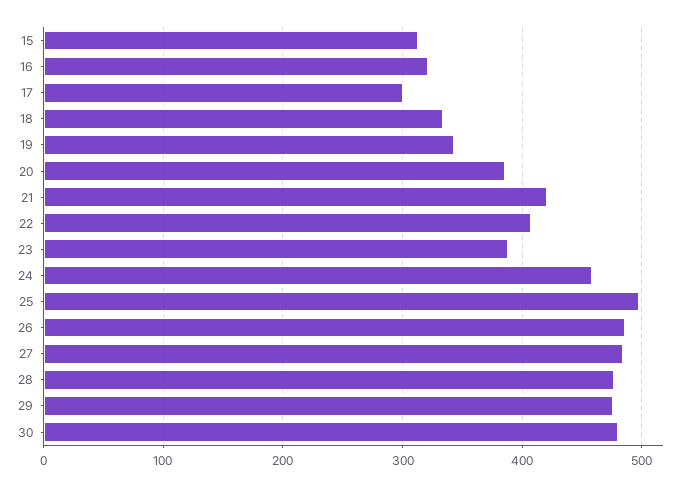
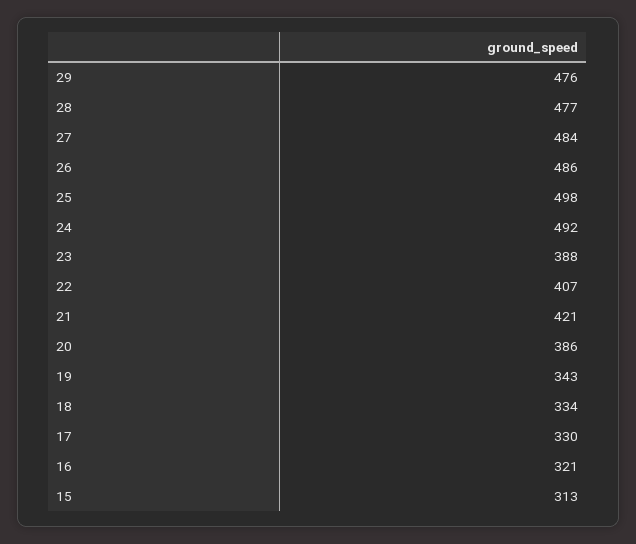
17: 300 -> 330
24: 460 -> 492
30: 480 -> none

